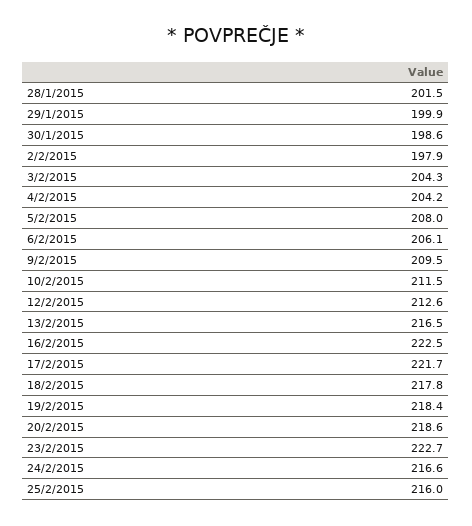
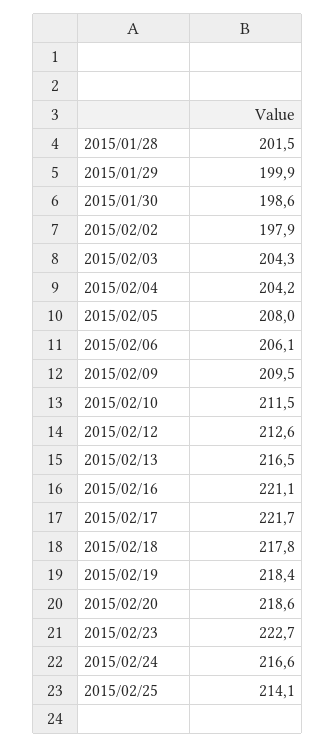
16/2/2015: 222.5 -> 221.1
25/2/2015: 216 -> 214.1

